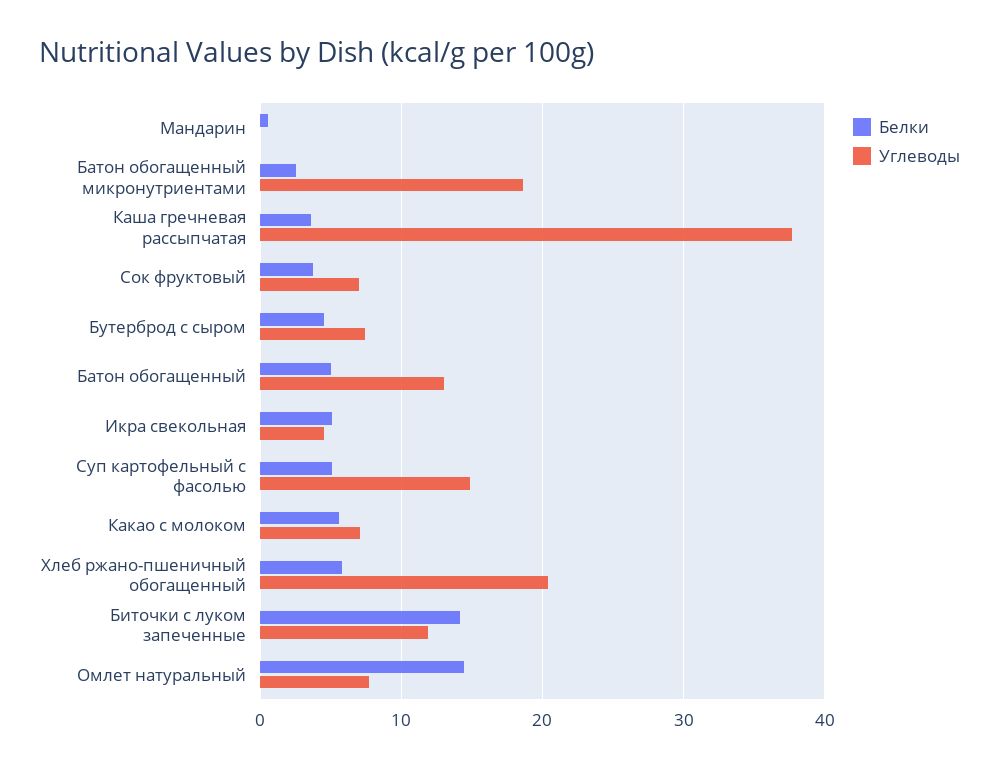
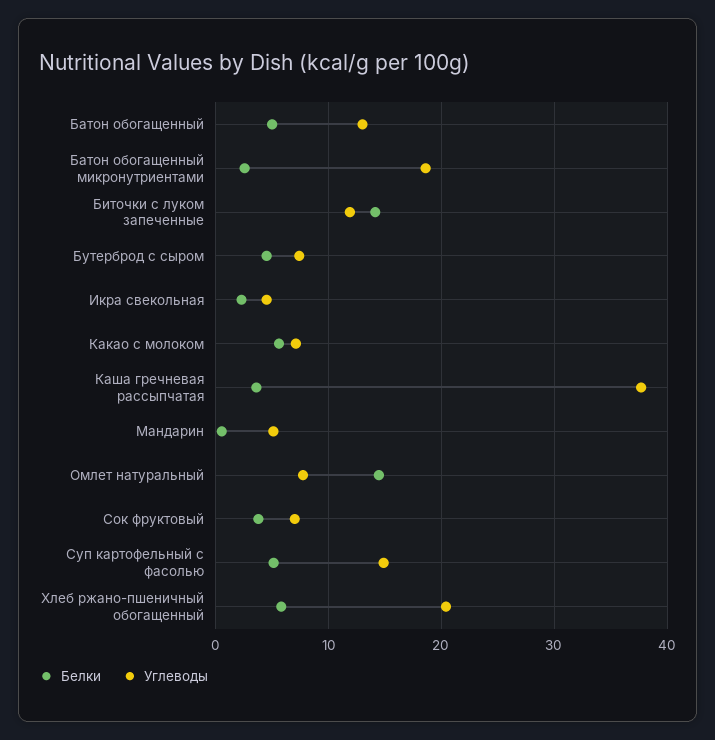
Углеводы, Мандарин: 0 -> 5
Белки, Икра свекольная: 5 -> 2

